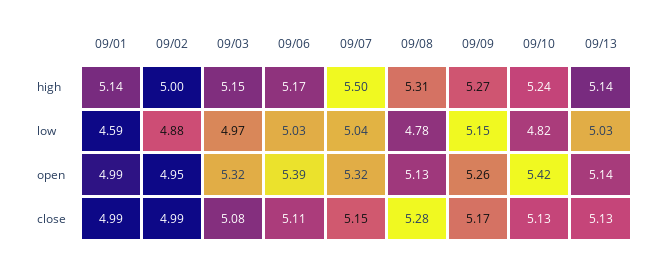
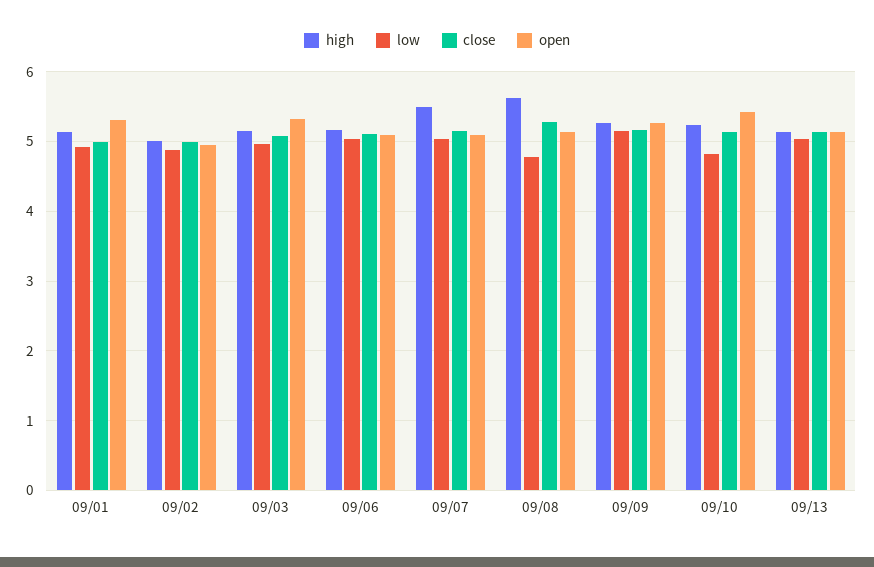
high, 09/08: 5.31 -> 5.6
low, 09/01: 4.59 -> 4.9
open, 09/01: 4.99 -> 5.3
open, 09/06: 5.39 -> 5.1
open, 09/07: 5.32 -> 5.1

